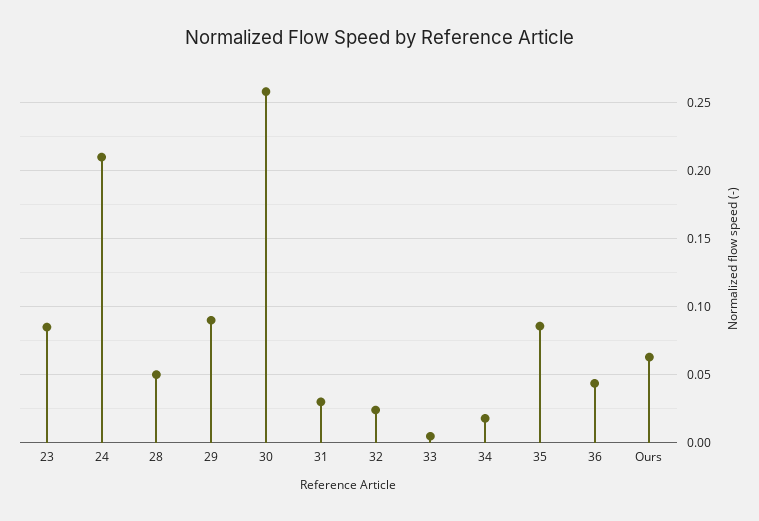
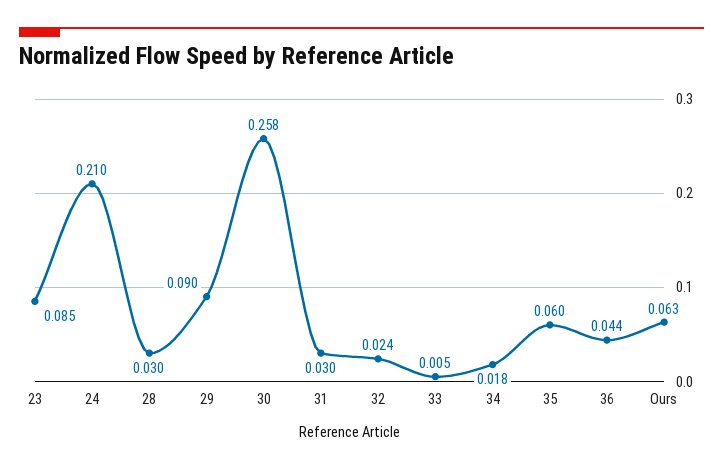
28: 0.05 -> 0.03
35: 0.085 -> 0.06

